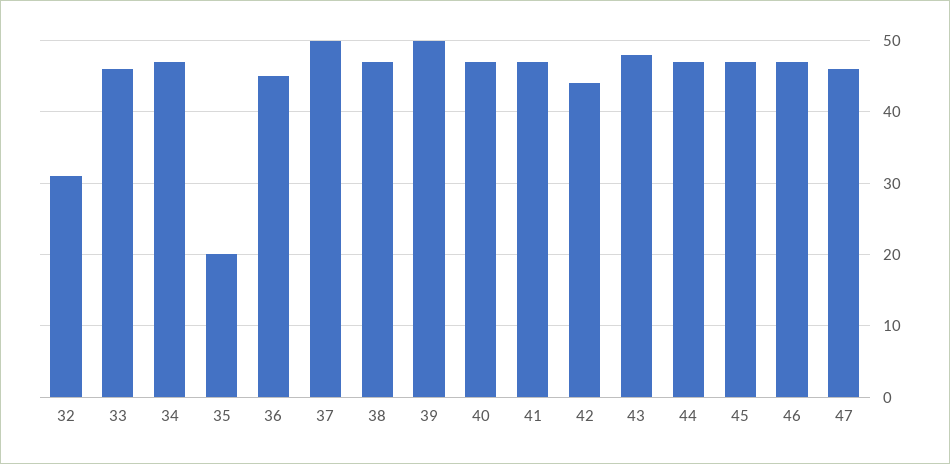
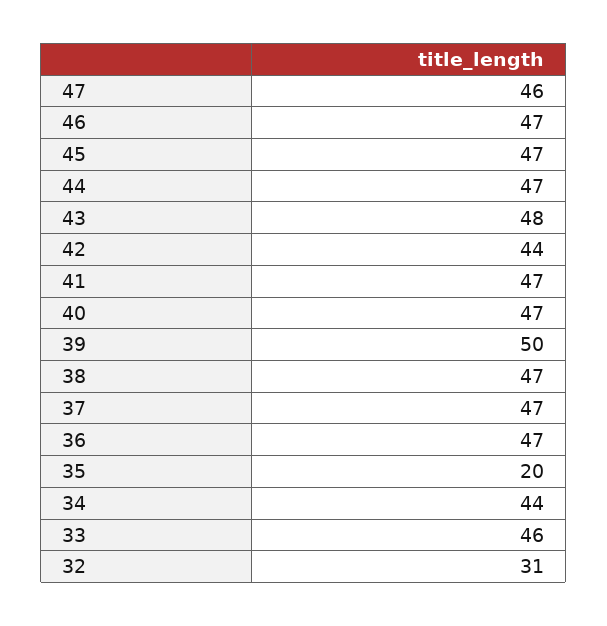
34: 47 -> 44
36: 45 -> 47
37: 50 -> 47

